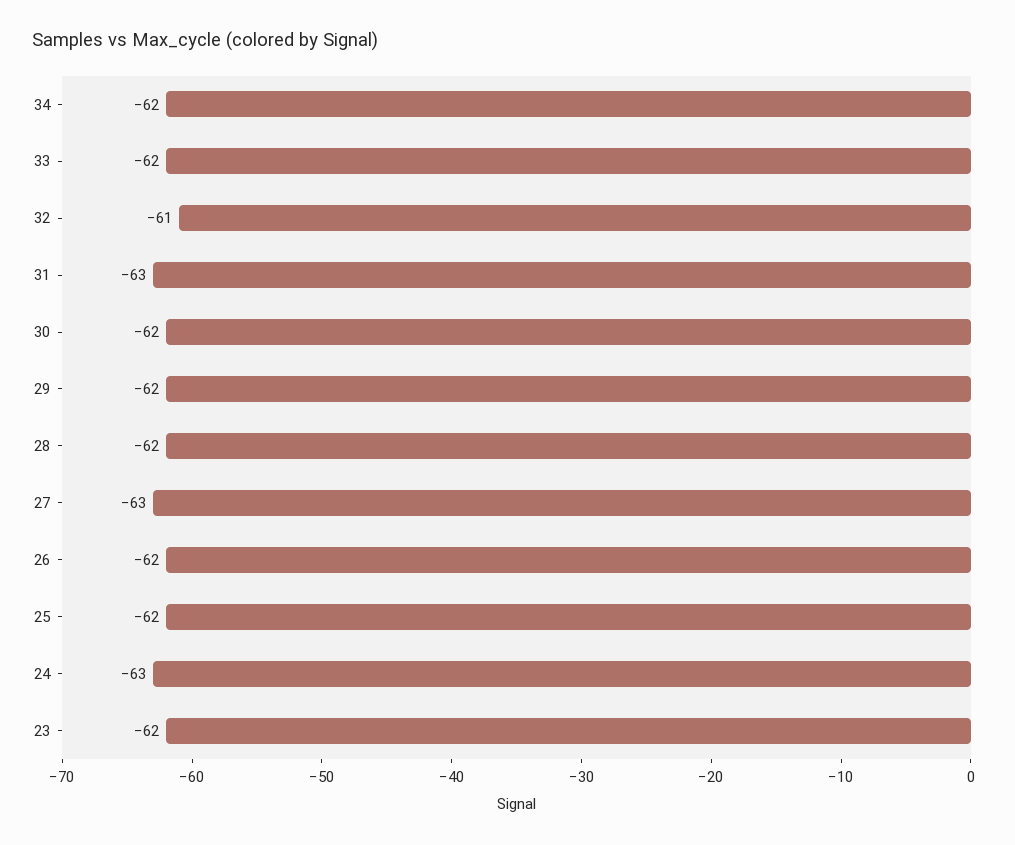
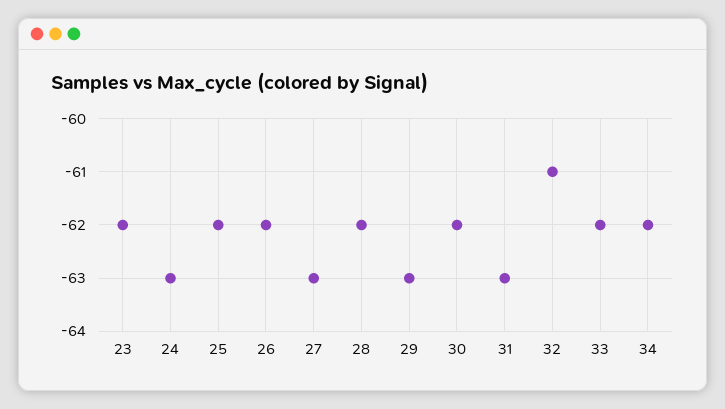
29: -62 -> -63

